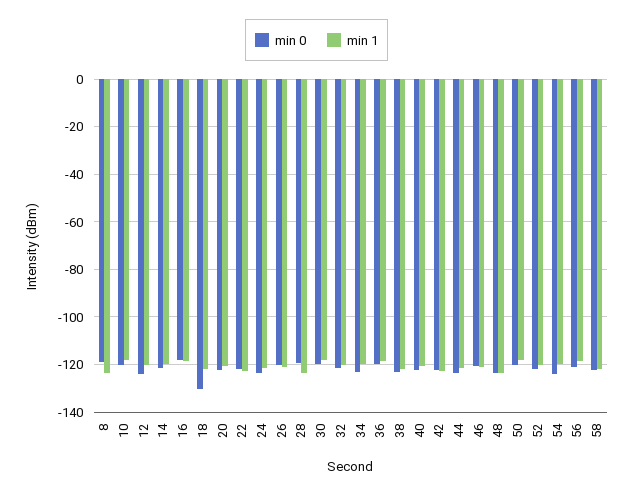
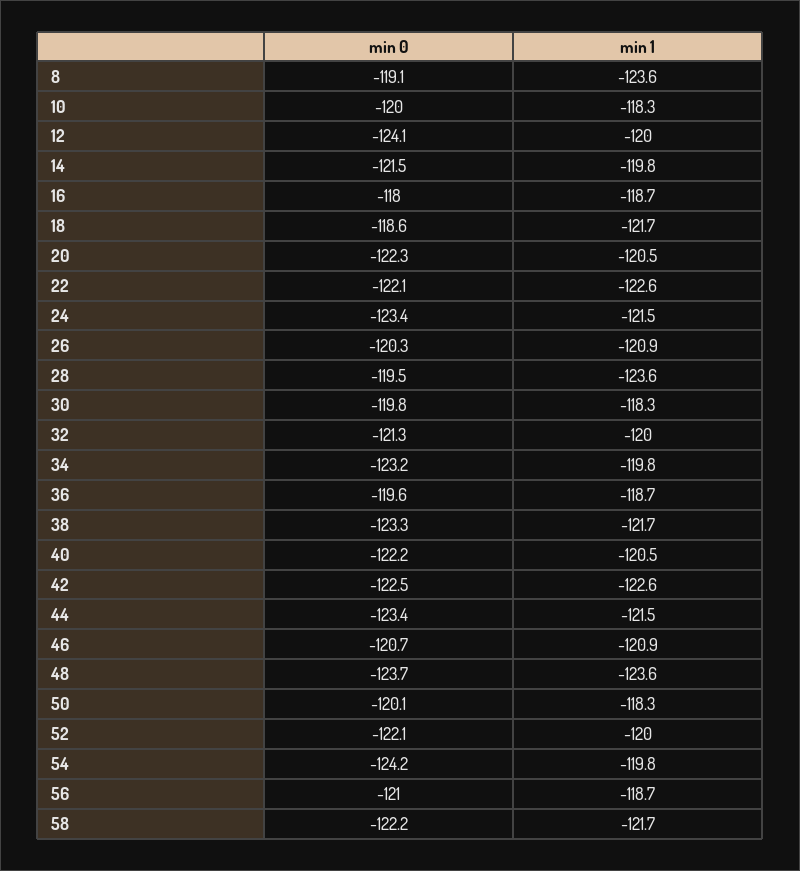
min 0, 18: -130 -> -118.6

